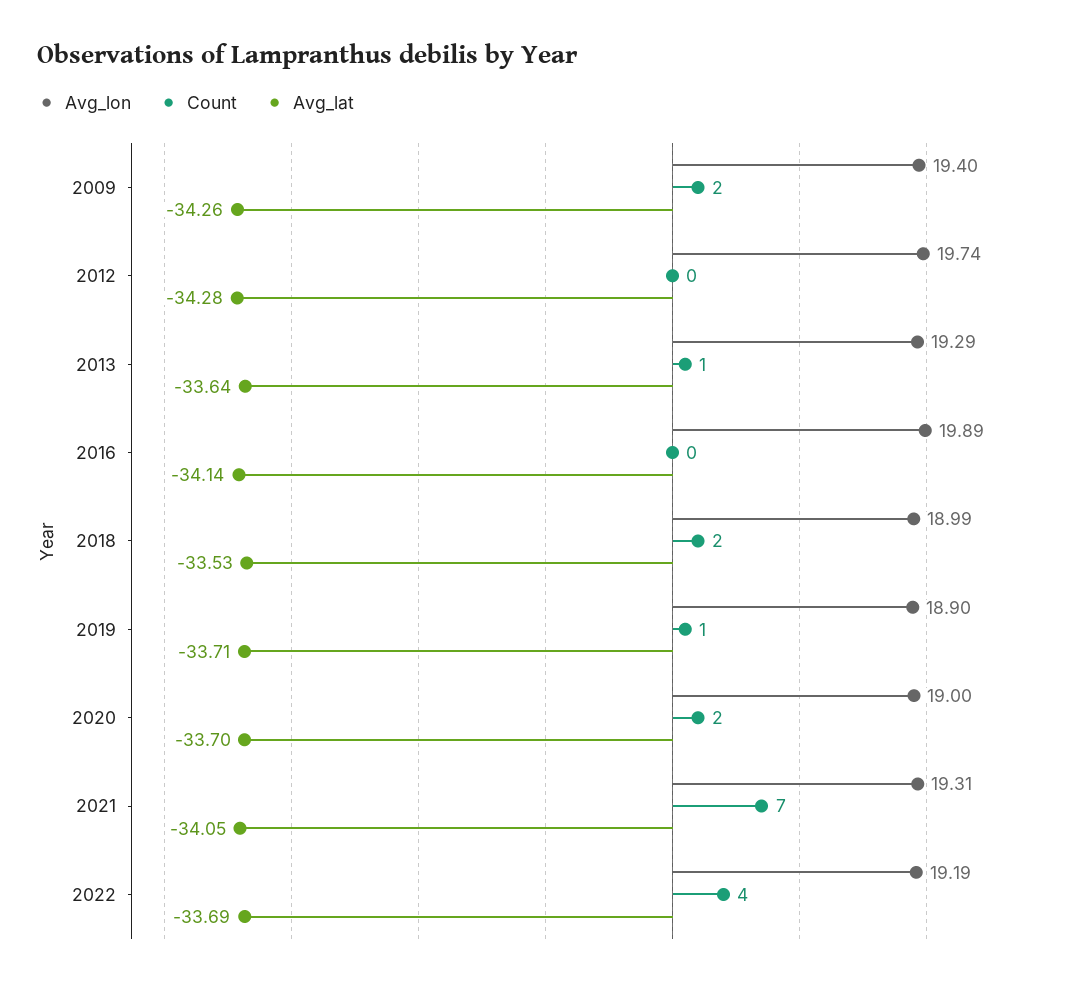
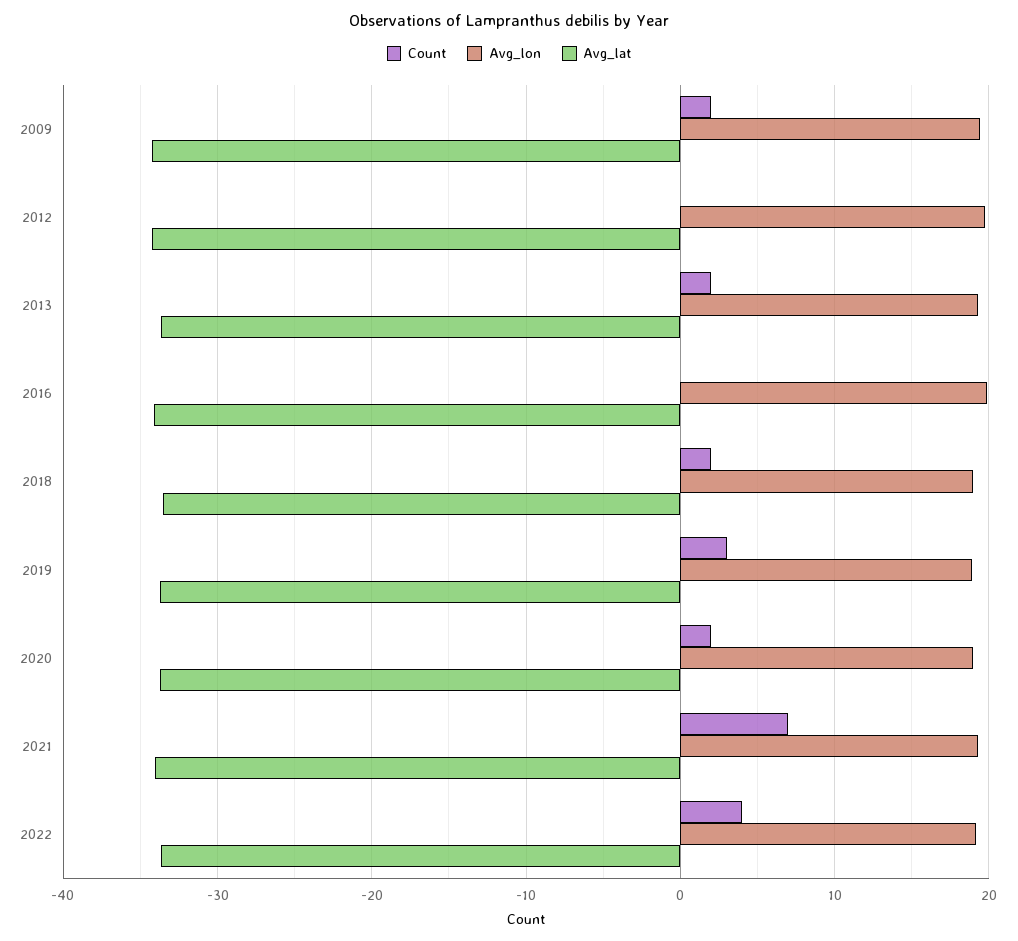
Count, 2013: 1 -> 2
Count, 2019: 1 -> 3

